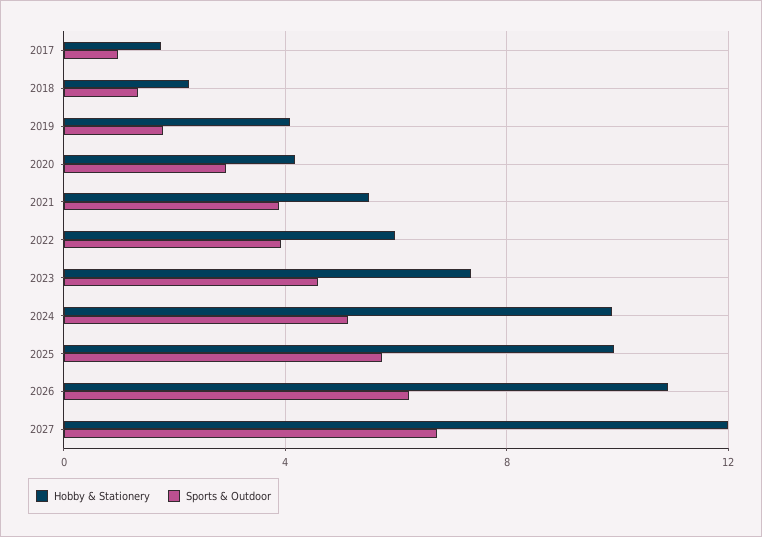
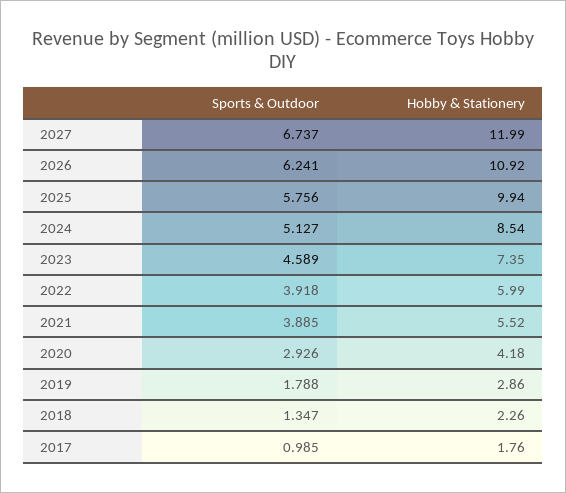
Hobby & Stationery, 2019: 4 -> 2.86
Hobby & Stationery, 2024: 10 -> 8.54

